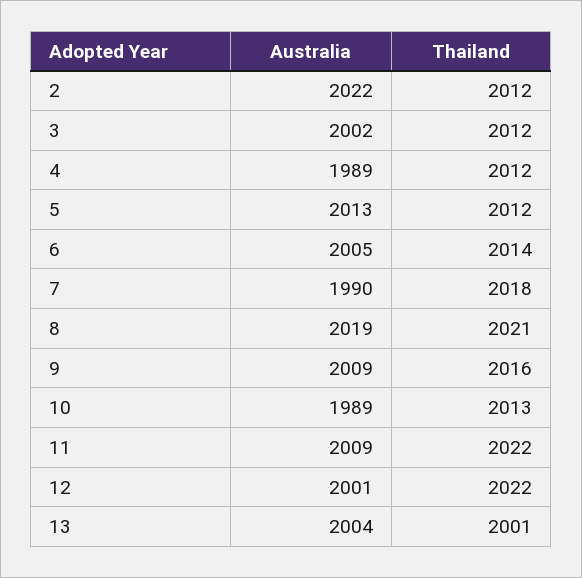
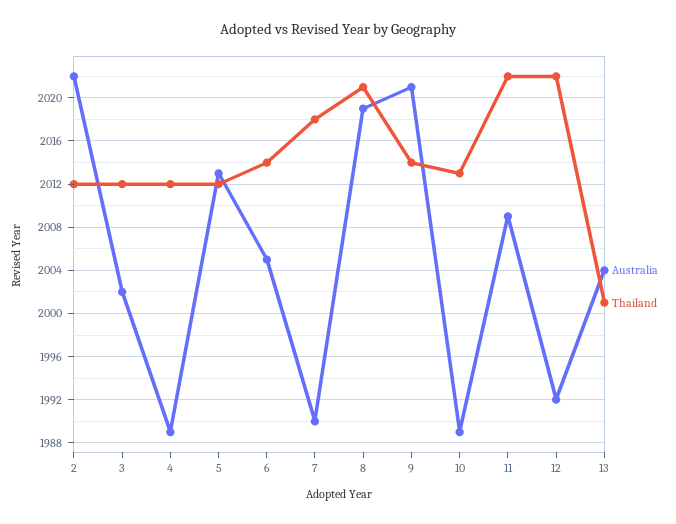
Australia, 9: 2009 -> 2021
Thailand, 9: 2016 -> 2014
Australia, 12: 2001 -> 1992

